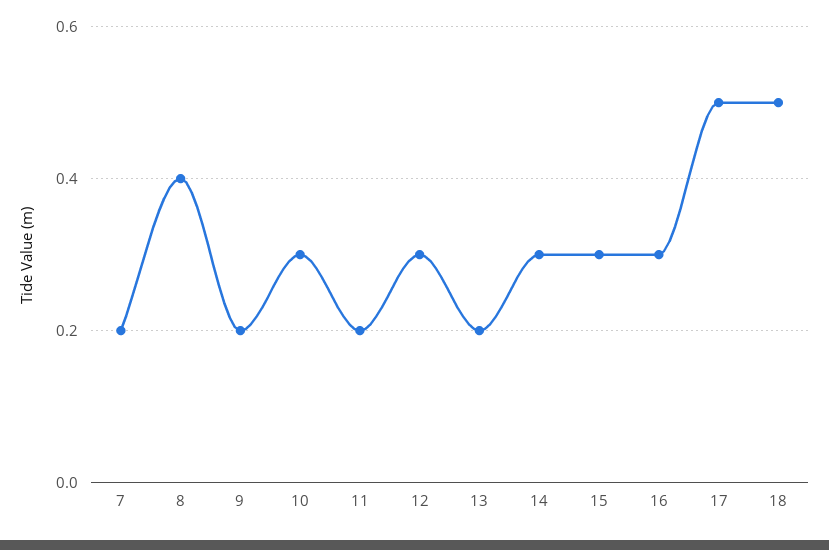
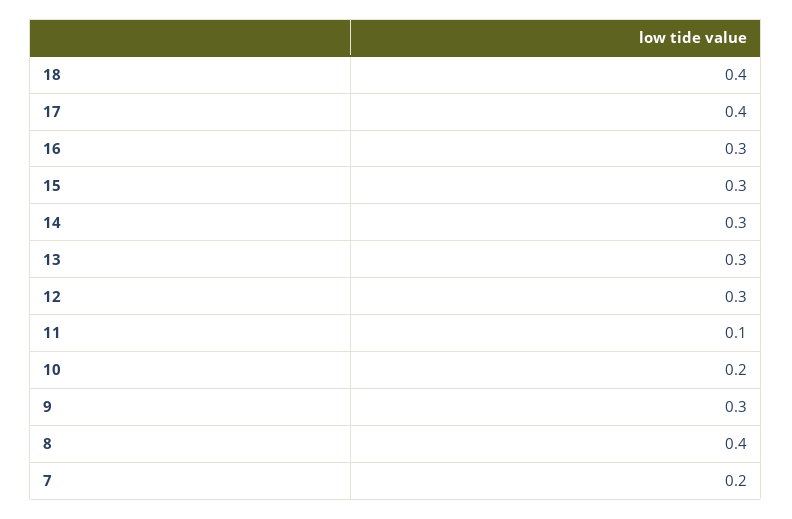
9: 0.2 -> 0.3
10: 0.3 -> 0.2
11: 0.2 -> 0.1
13: 0.2 -> 0.3
17: 0.5 -> 0.4
18: 0.5 -> 0.4

